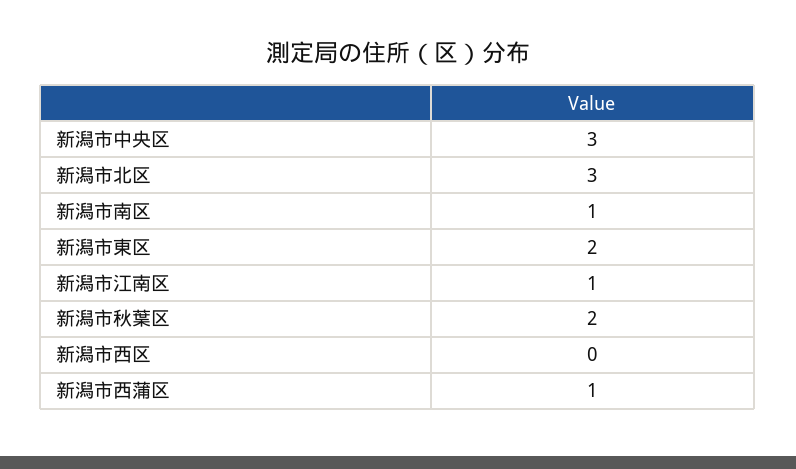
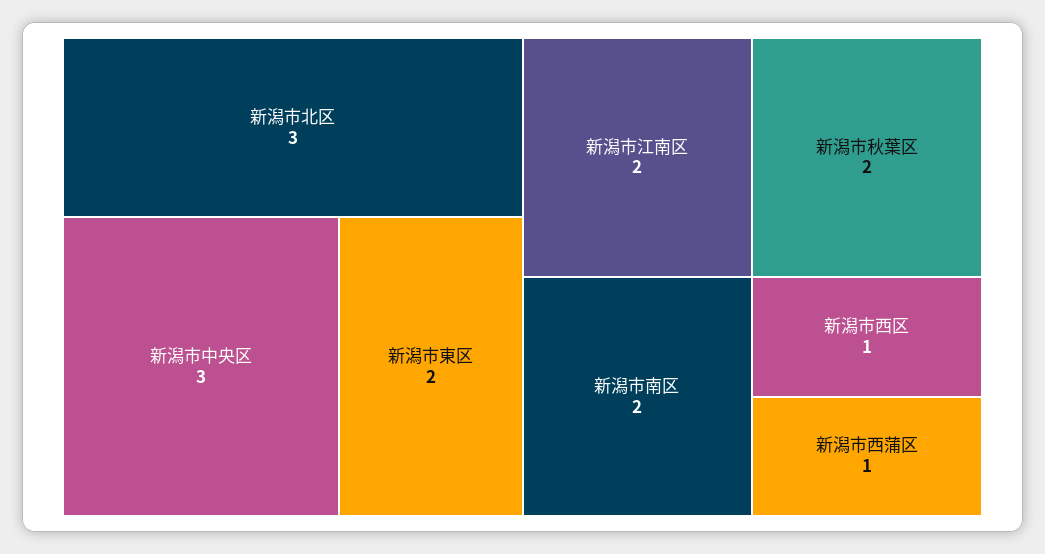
新潟市南区: 1 -> 2
新潟市江南区: 1 -> 2
新潟市西区: 0 -> 1

